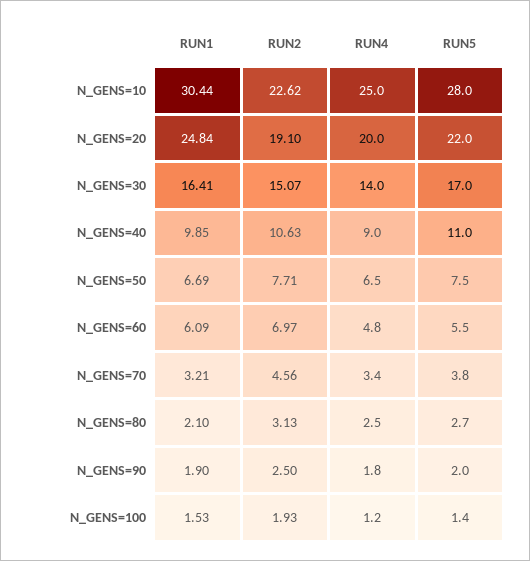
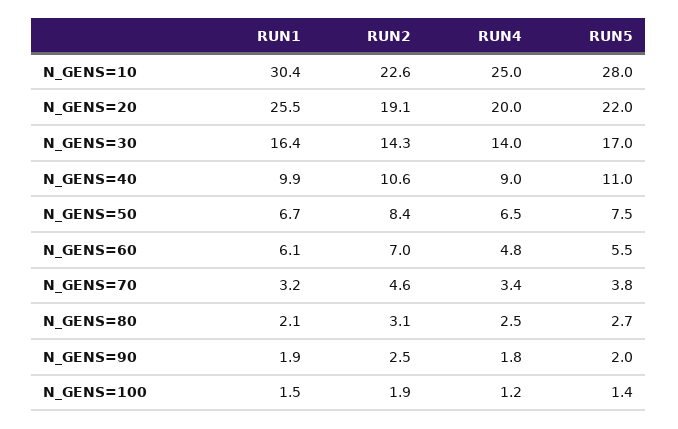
RUN1, N_GENS=20: 24.84 -> 25.5
RUN2, N_GENS=30: 15.07 -> 14.3
RUN2, N_GENS=50: 7.71 -> 8.4

